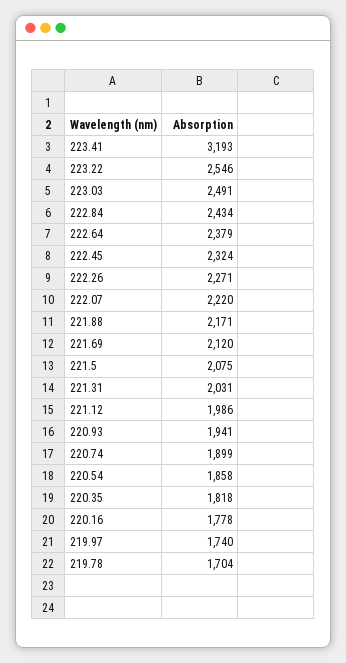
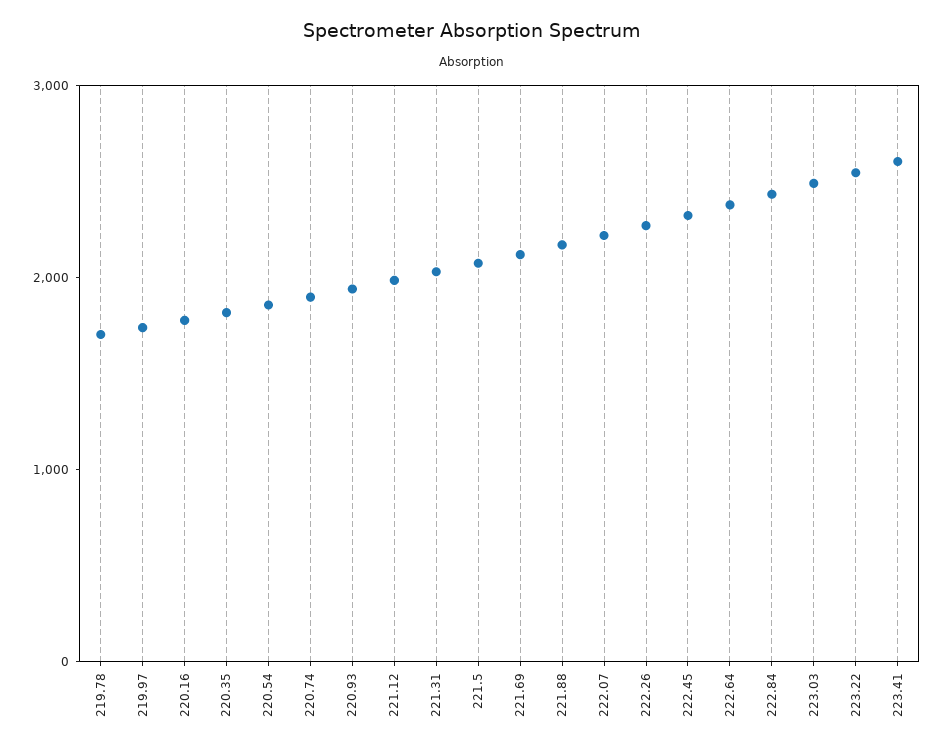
223.41: 3193 -> 2600

